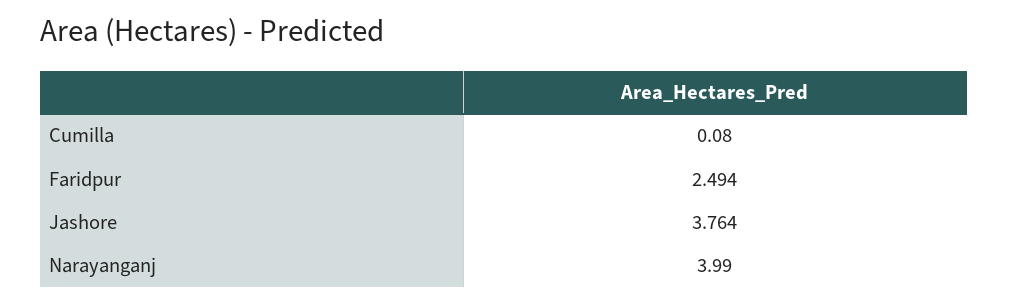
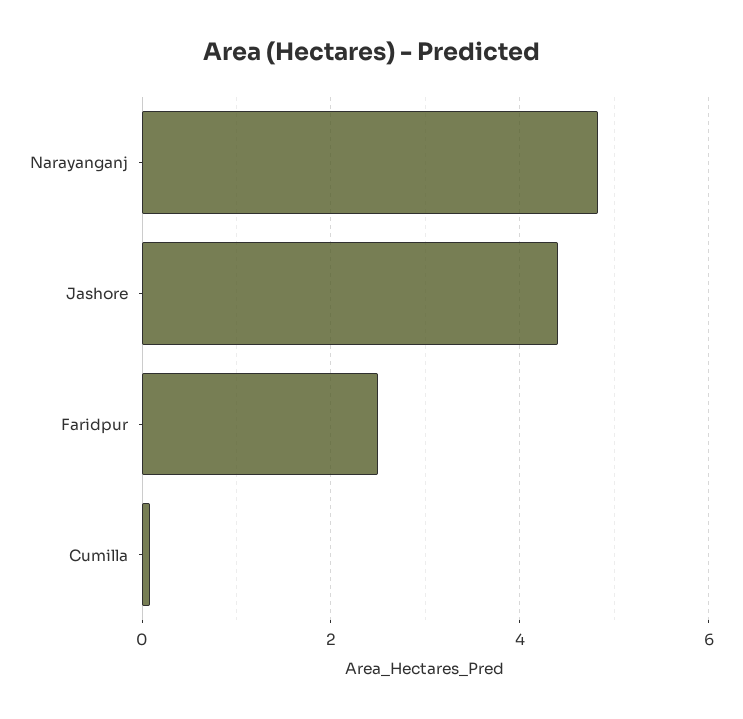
Jashore: 3.764 -> 4.4
Narayanganj: 3.99 -> 4.8

